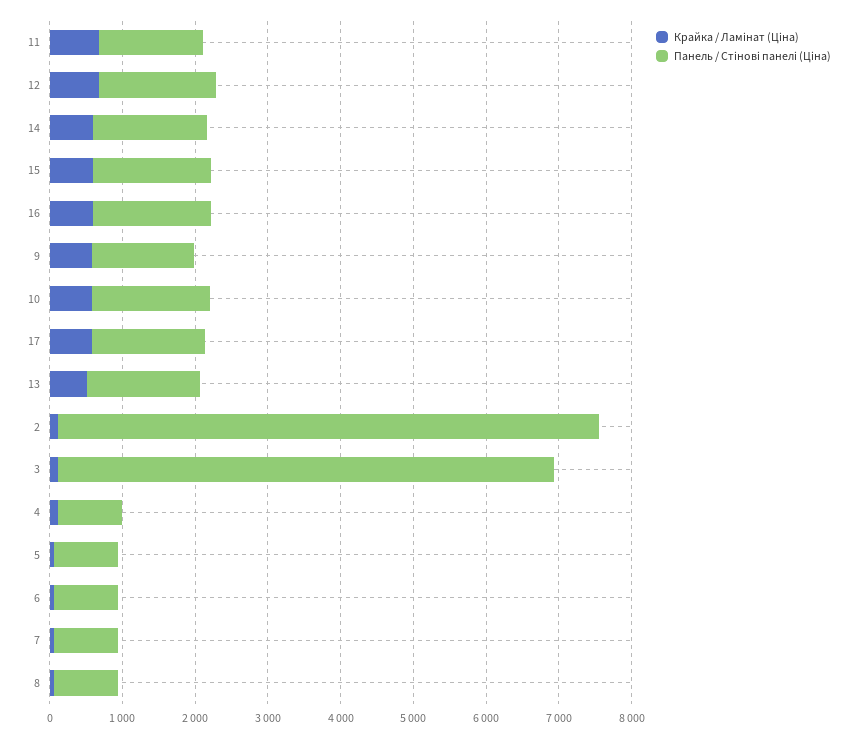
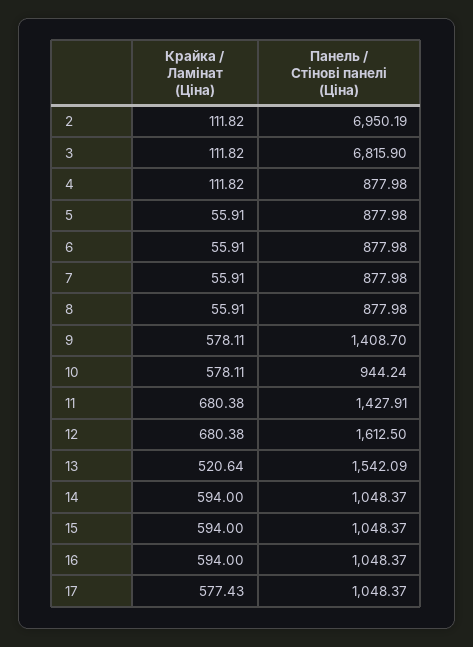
Панель / Стінові панелі (Ціна), 14: 1600 -> 1048.37
Панель / Стінові панелі (Ціна), 15: 1600 -> 1048.37
Панель / Стінові панелі (Ціна), 16: 1600 -> 1048.37
Панель / Стінові панелі (Ціна), 10: 1600 -> 944.24
Панель / Стінові панелі (Ціна), 17: 1600 -> 1048.37
Панель / Стінові панелі (Ціна), 2: 7400 -> 6950.19

